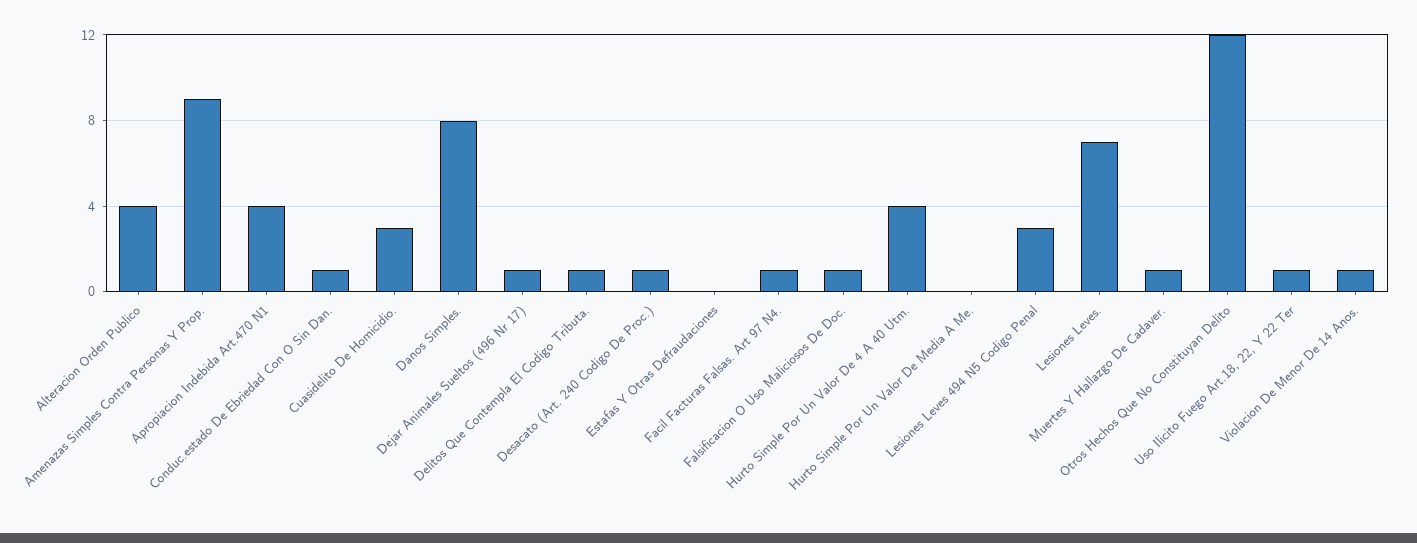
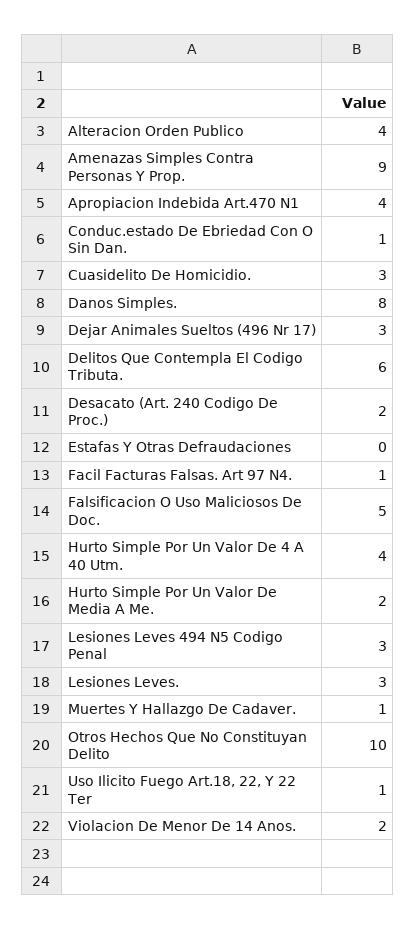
Dejar Animales Sueltos (496 Nr 17): 1 -> 3
Delitos Que Contempla El Codigo Tributa.: 1 -> 6
Desacato (Art. 240 Codigo De Proc.): 1 -> 2
Falsificacion O Uso Maliciosos De Doc.: 1 -> 5
Hurto Simple Por Un Valor De Media A Me.: 0 -> 2
Lesiones Leves.: 7 -> 3
Otros Hechos Que No Constituyan Delito: 12 -> 10
Violacion De Menor De 14 Anos.: 1 -> 2

